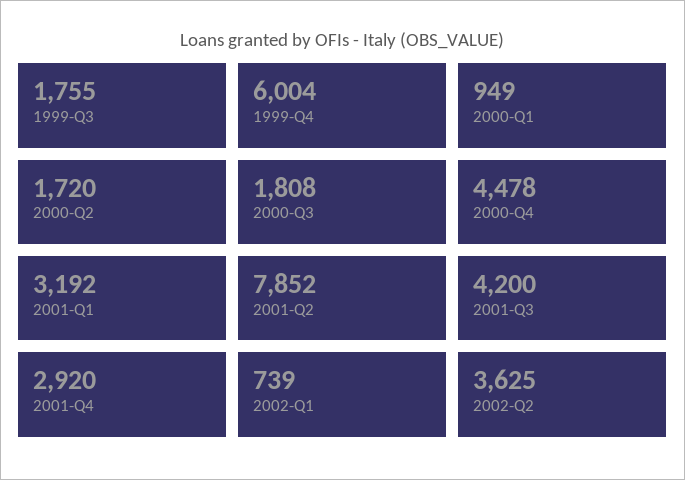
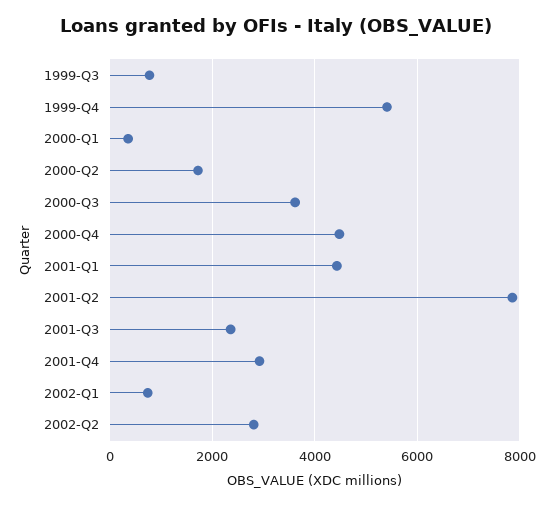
1999-Q3: 1755 -> 800
1999-Q4: 6004 -> 5400
2000-Q1: 949 -> 400
2000-Q3: 1808 -> 3600
2001-Q1: 3192 -> 4400
2001-Q3: 4200 -> 2400
2002-Q2: 3625 -> 2800

